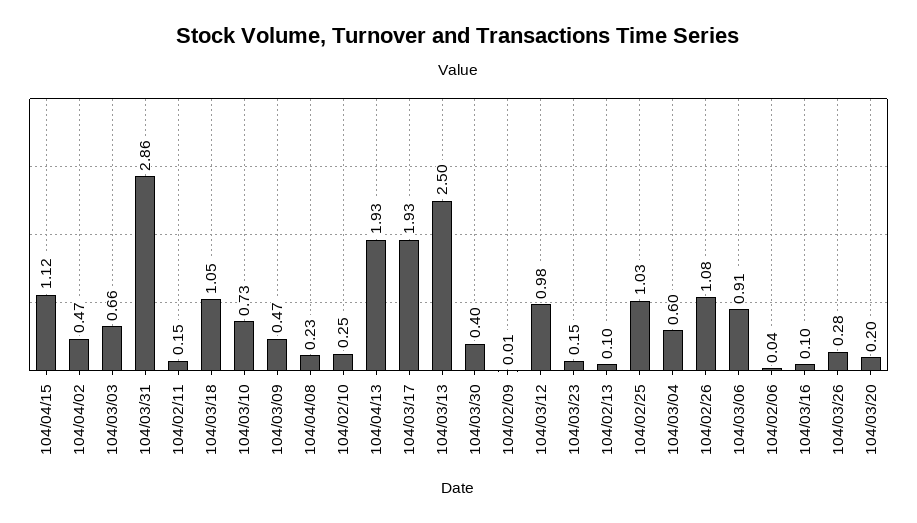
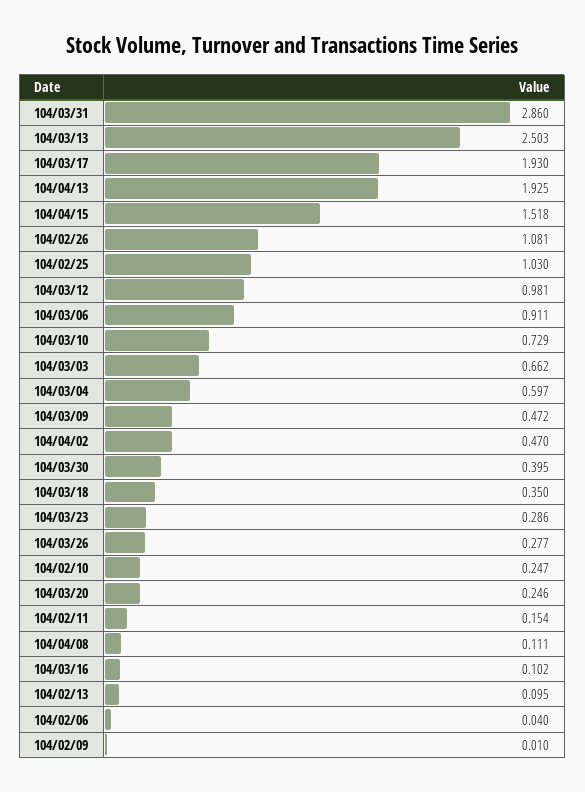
104/04/15: 1.12 -> 1.518
104/03/18: 1.05 -> 0.35
104/04/08: 0.23 -> 0.111
104/03/23: 0.15 -> 0.286
104/03/20: 0.2 -> 0.246

